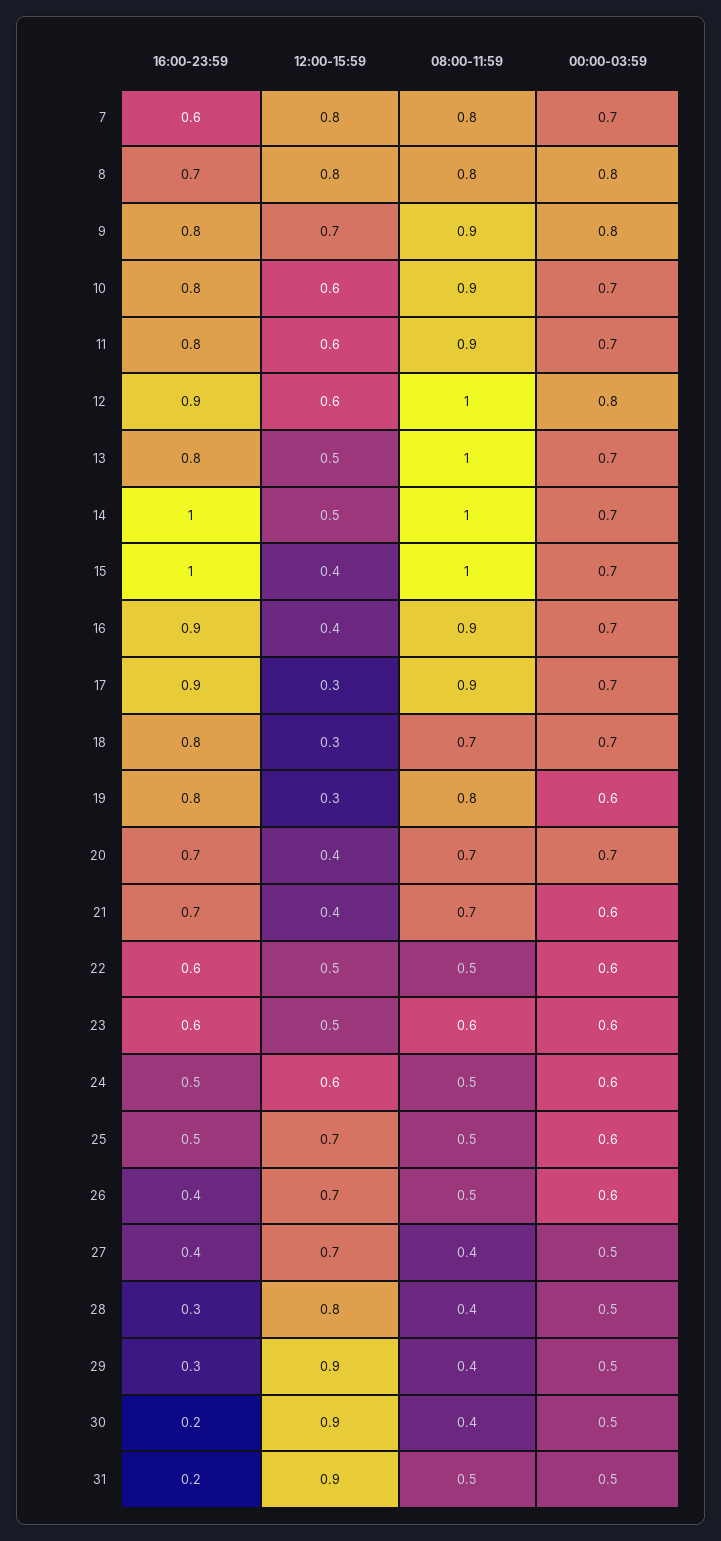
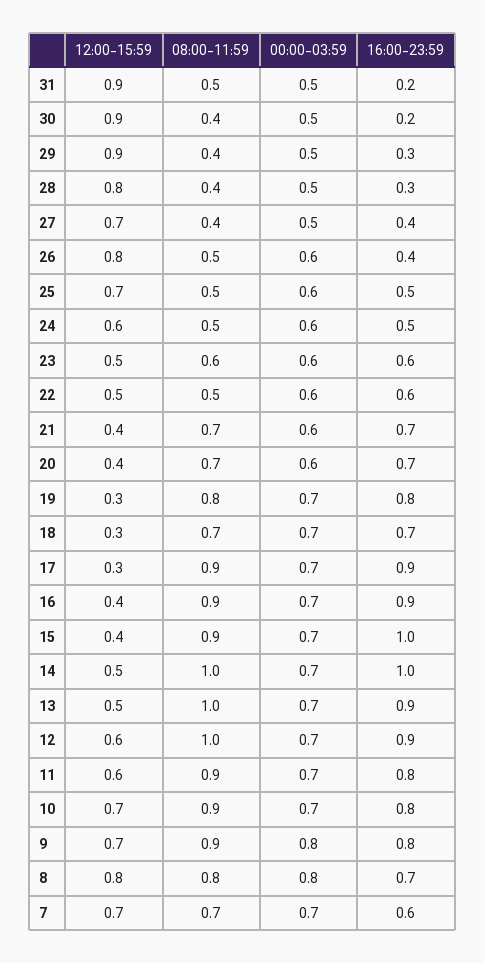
12:00-15:59, 7: 0.8 -> 0.7
08:00-11:59, 7: 0.8 -> 0.7
12:00-15:59, 10: 0.6 -> 0.7
00:00-03:59, 12: 0.8 -> 0.7
16:00-23:59, 13: 0.8 -> 0.9
08:00-11:59, 15: 1 -> 0.9
16:00-23:59, 18: 0.8 -> 0.7
00:00-03:59, 19: 0.6 -> 0.7
00:00-03:59, 20: 0.7 -> 0.6
12:00-15:59, 26: 0.7 -> 0.8

